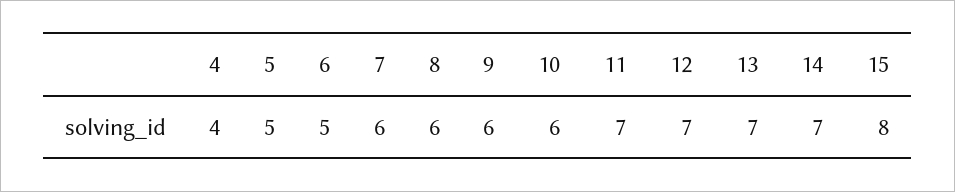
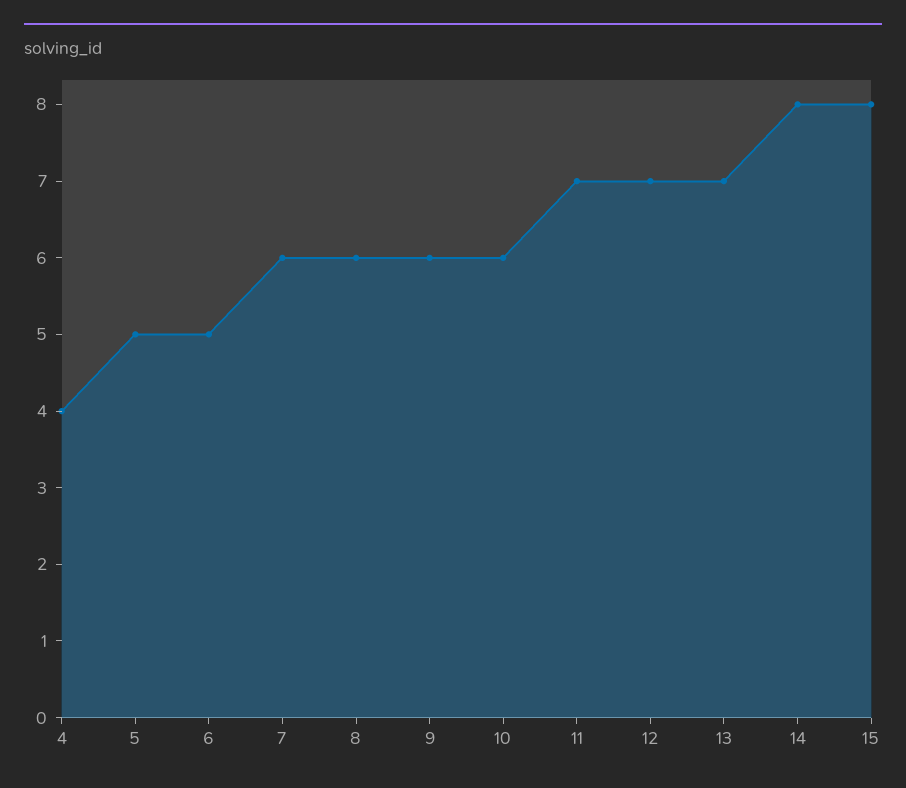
14: 7 -> 8

